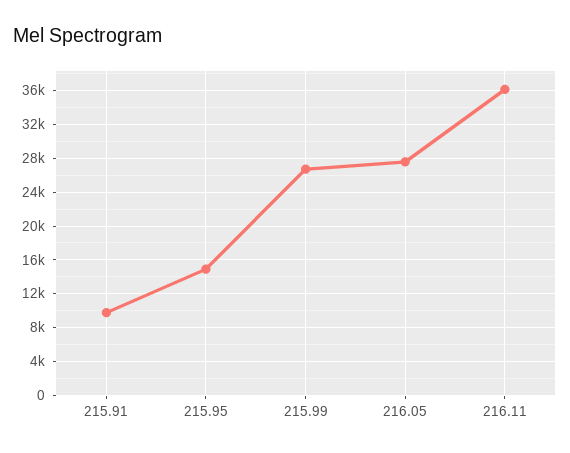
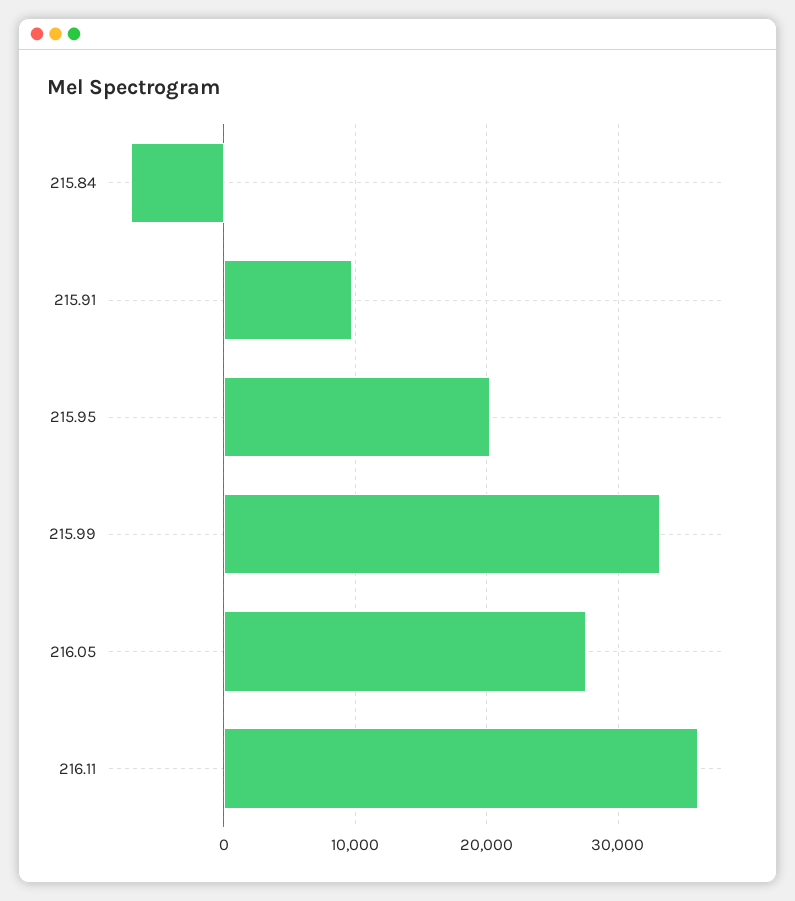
215.95: 15000 -> 20000
215.99: 27000 -> 33000
215.84: none -> -7000

